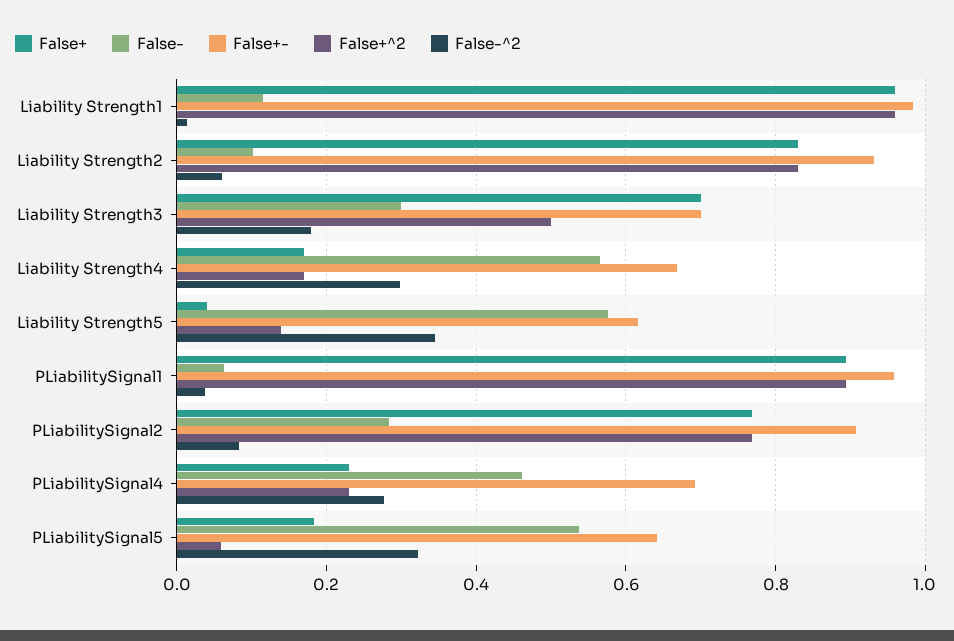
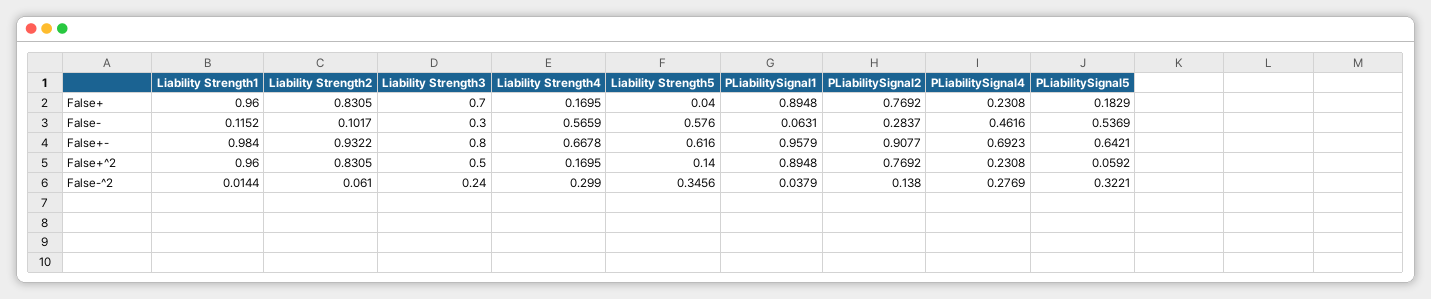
False+-, Liability Strength3: 0.7 -> 0.8
False-^2, Liability Strength3: 0.18 -> 0.24
False-^2, PLiabilitySignal2: 0.08 -> 0.138

